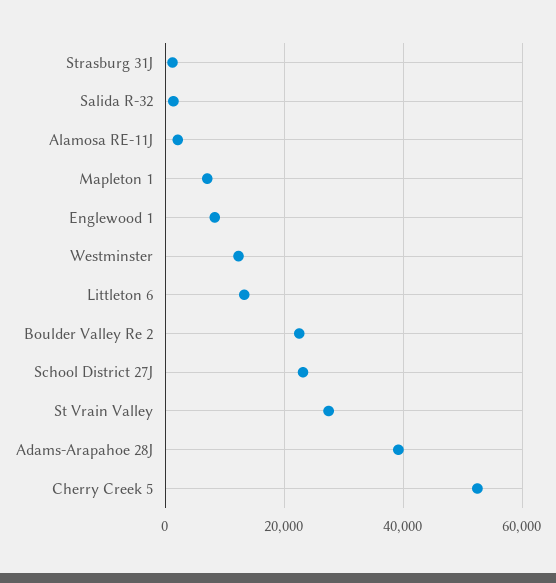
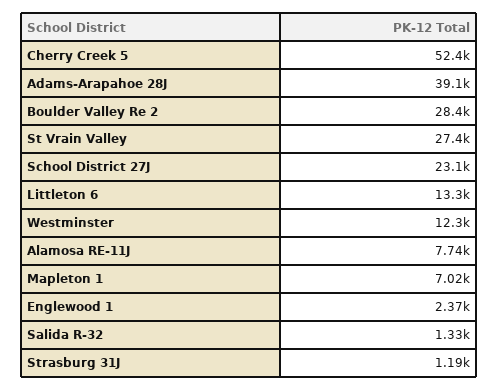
Alamosa RE-11J: 2000 -> 7740
Englewood 1: 8000 -> 2370
Boulder Valley Re 2: 22000 -> 28400

